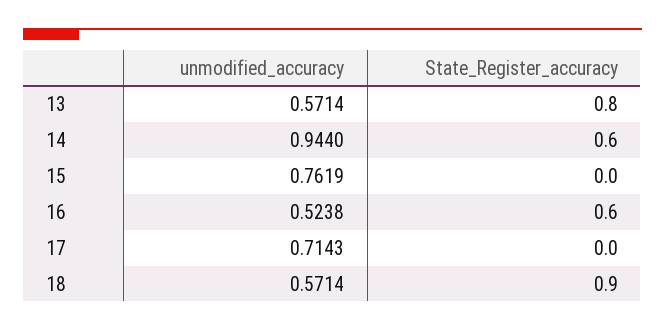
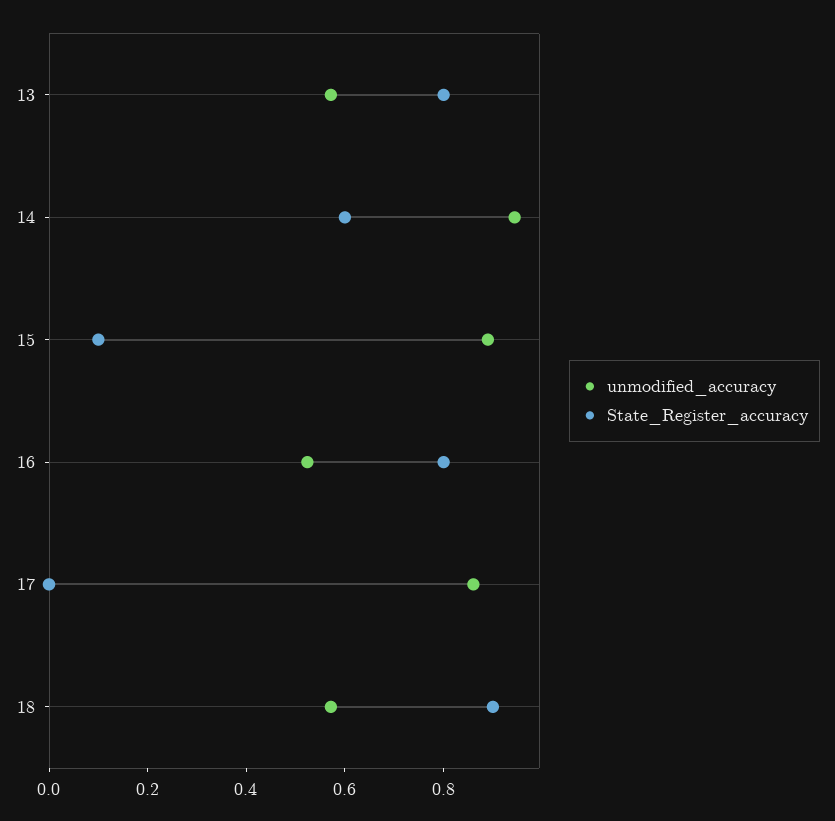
unmodified_accuracy, 15: 0.7619 -> 0.9
State_Register_accuracy, 15: 0 -> 0.1
State_Register_accuracy, 16: 0.6 -> 0.8
unmodified_accuracy, 17: 0.7143 -> 0.85

